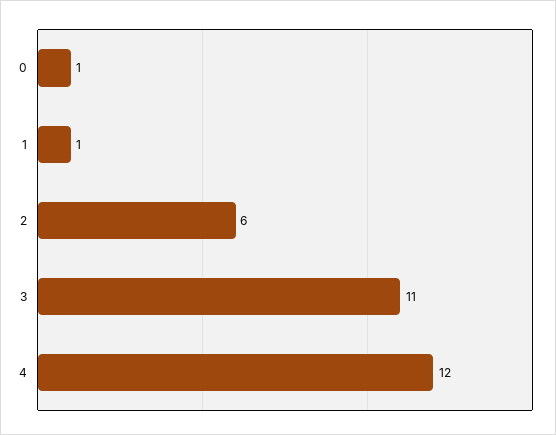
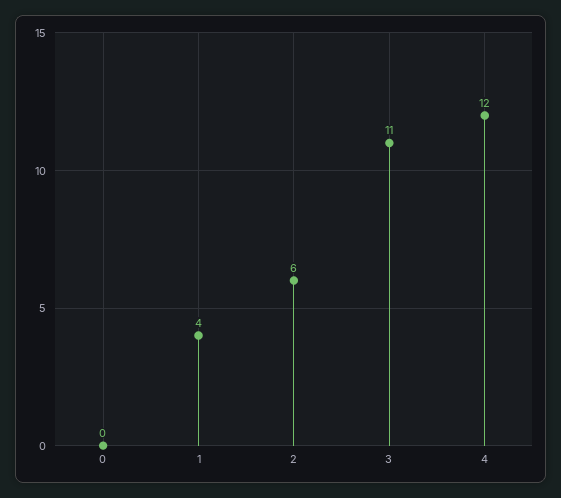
0: 1 -> 0
1: 1 -> 4

